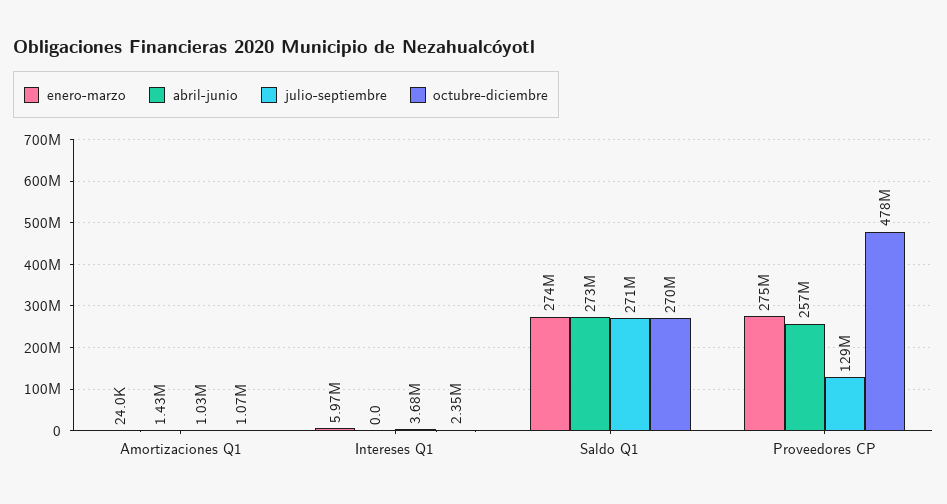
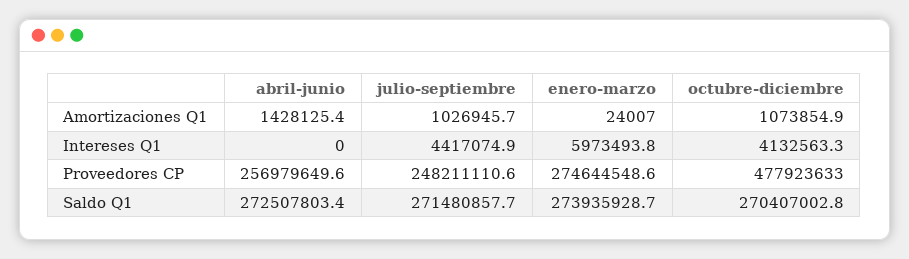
julio-septiembre, Intereses Q1: 3680000 -> 4417074.9
octubre-diciembre, Intereses Q1: 2350000 -> 4132563.3
julio-septiembre, Proveedores CP: 129000000 -> 248211110.6

